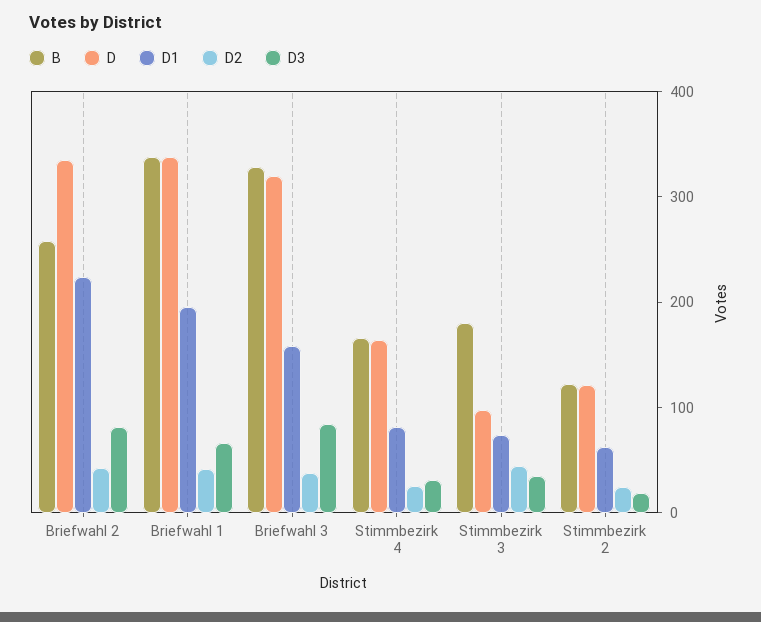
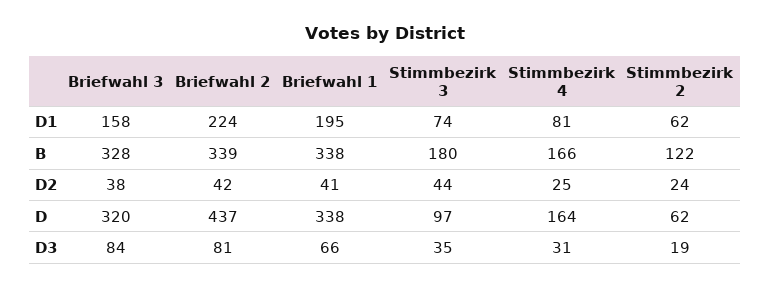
B, Briefwahl 2: 260 -> 339
D, Briefwahl 2: 340 -> 437
D, Stimmbezirk 2: 120 -> 62

